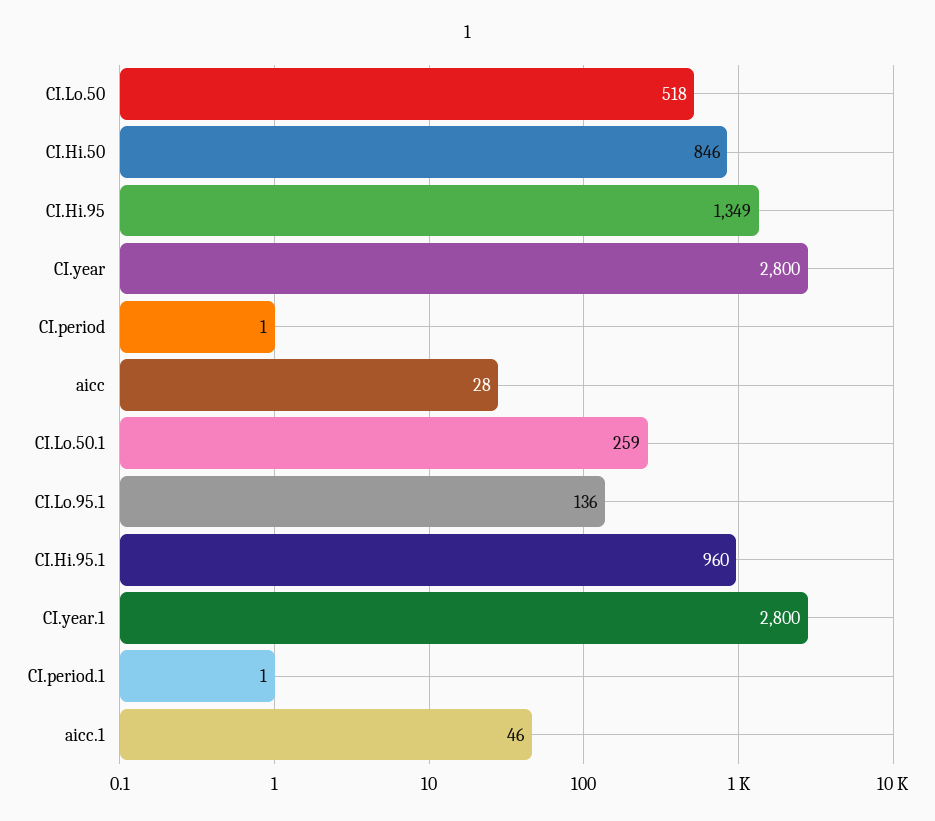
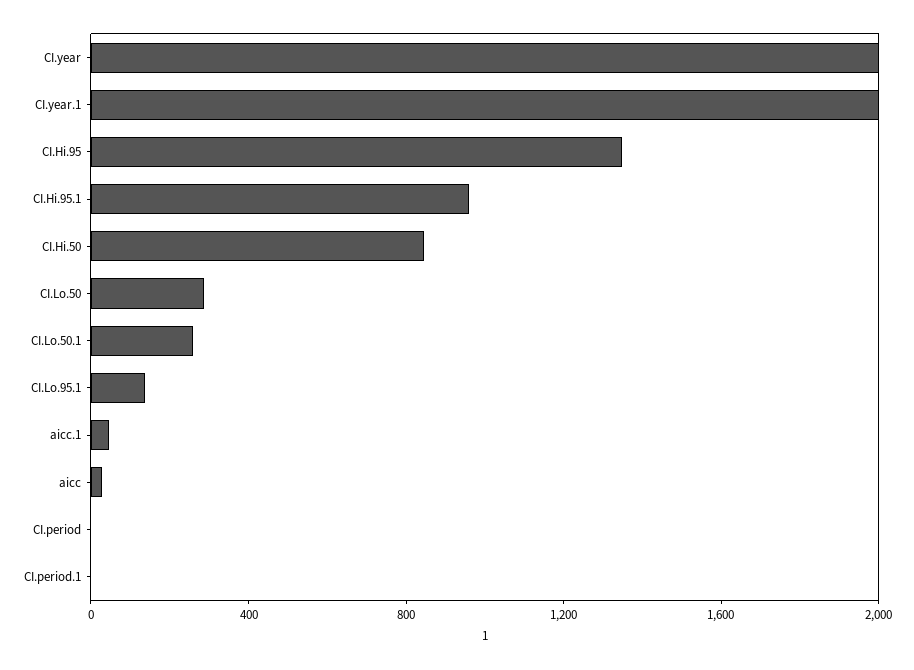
CI.Lo.50: 518 -> 300
CI.year: 2800 -> 2000
CI.year.1: 2800 -> 2000

